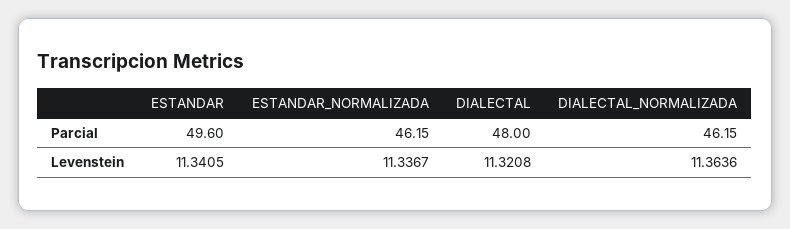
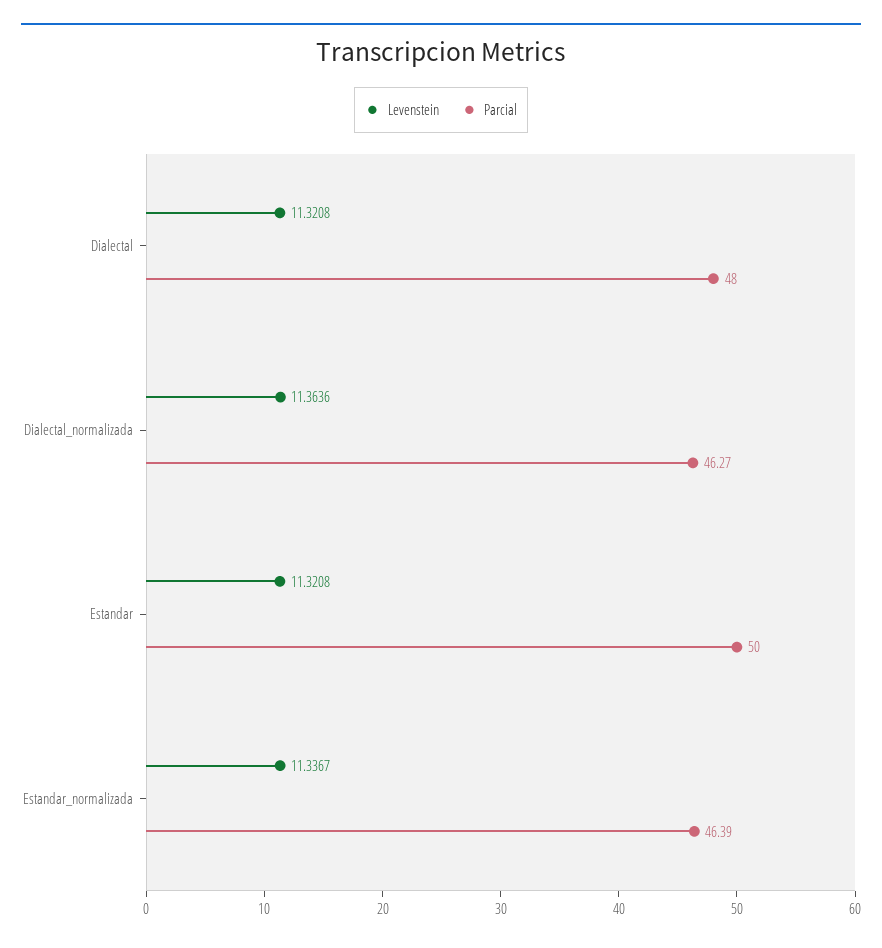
Parcial, ESTANDAR: 49.6 -> 50
Parcial, ESTANDAR_NORMALIZADA: 46.15 -> 46.39
Parcial, DIALECTAL_NORMALIZADA: 46.15 -> 46.27
Levenstein, ESTANDAR: 11.3405 -> 11.3208

